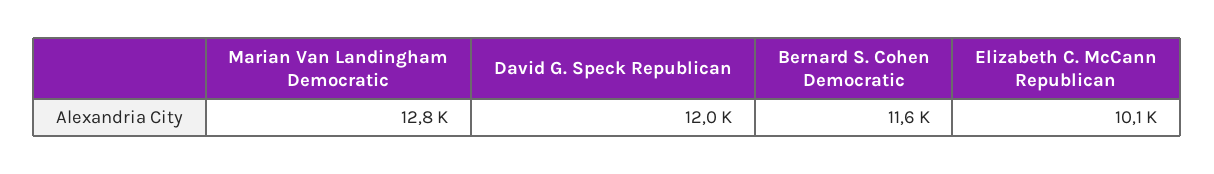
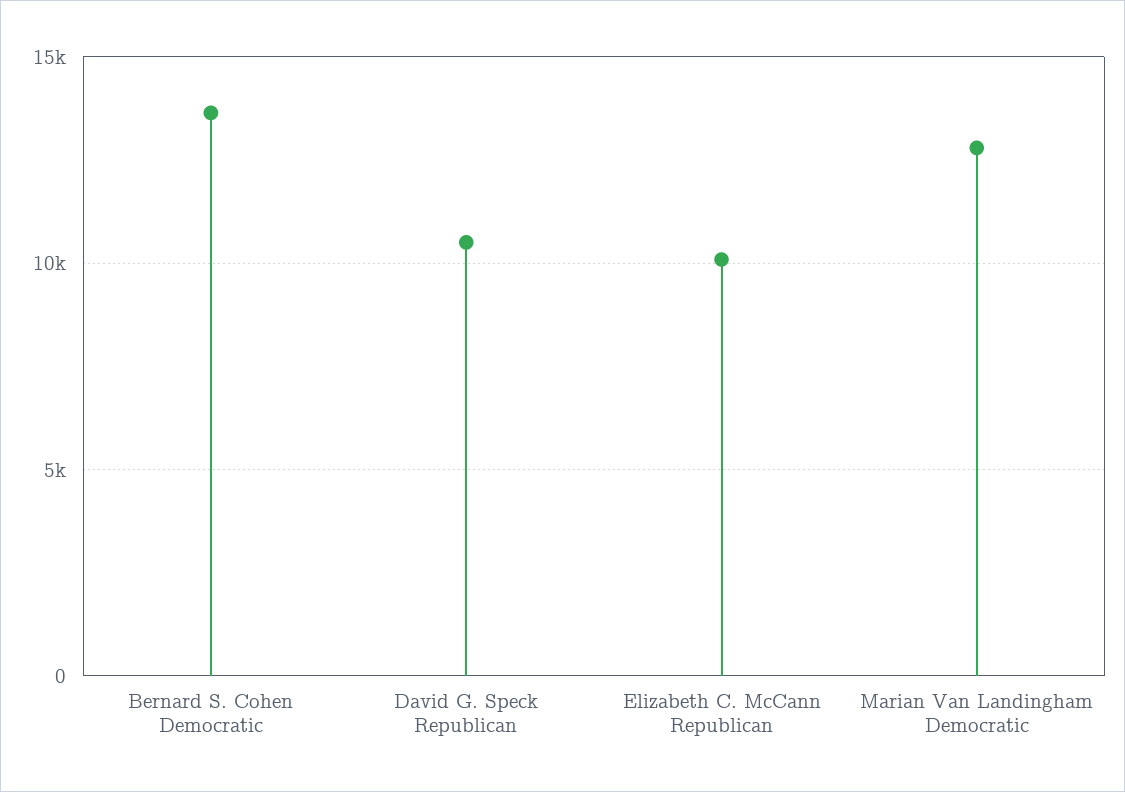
David G. Speck Republican: 12000 -> 10500
Bernard S. Cohen Democratic: 11600 -> 13500

